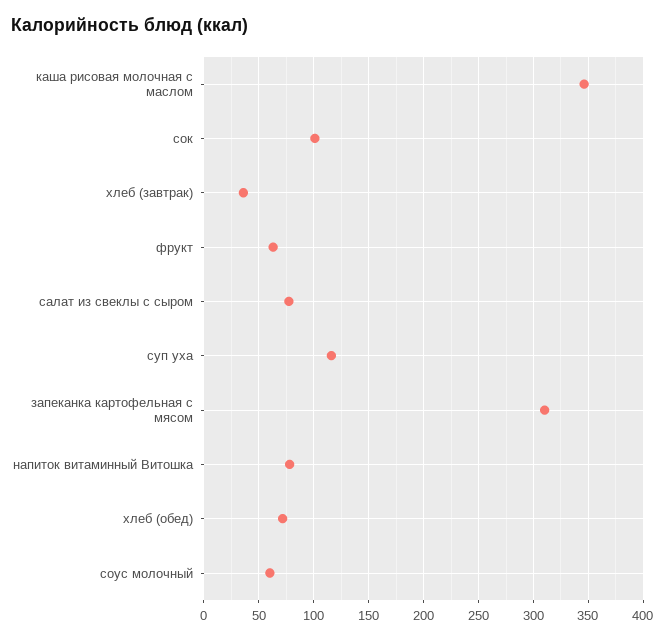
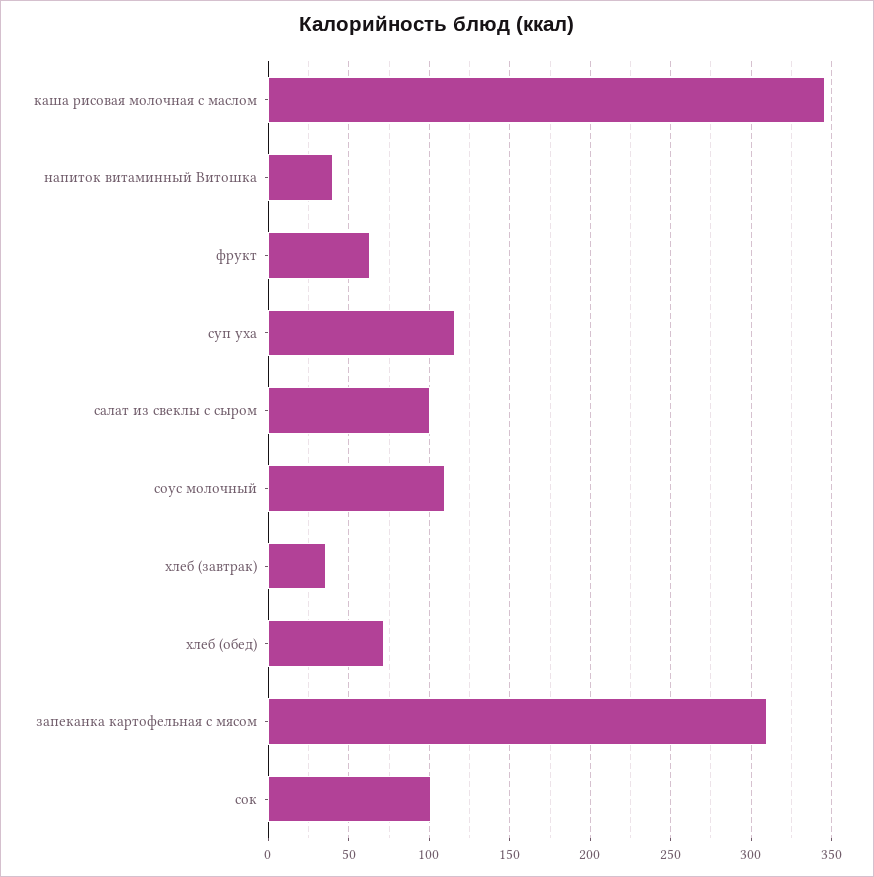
салат из свеклы с сыром: 80 -> 100
напиток витаминный Витошка: 80 -> 40
соус молочный: 60 -> 110

